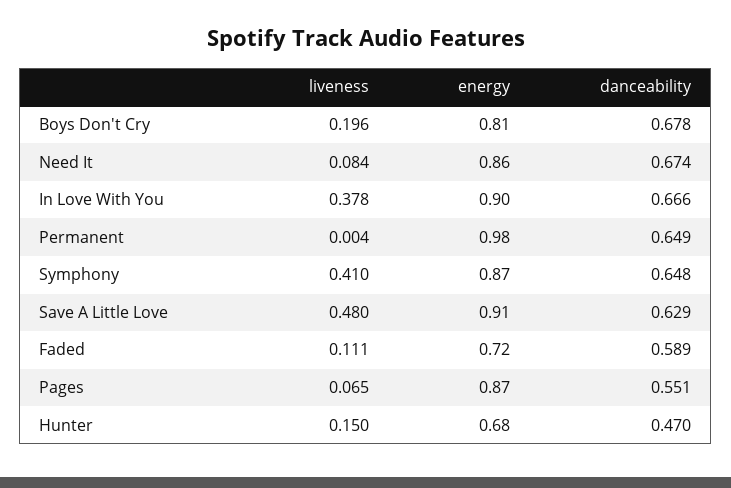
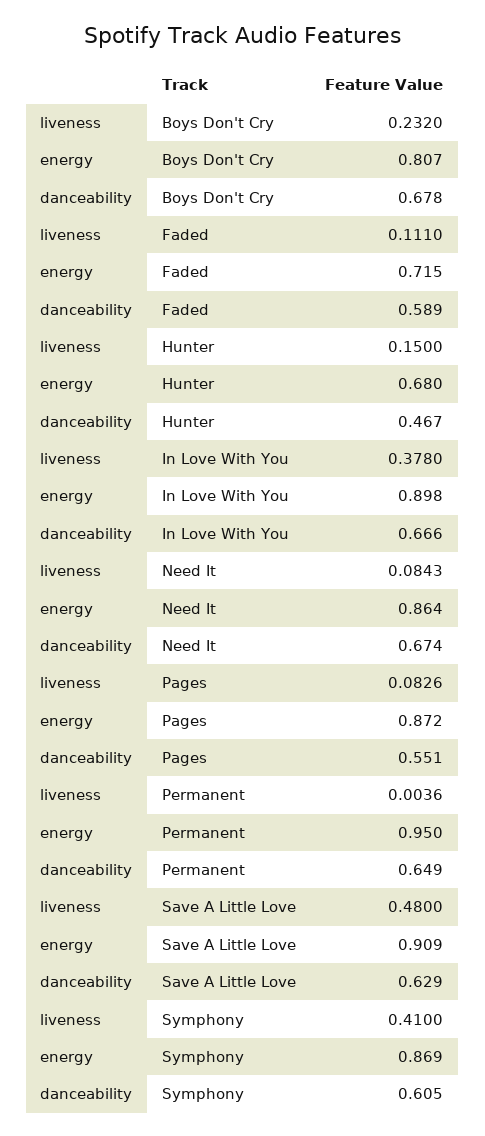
liveness, Boys Don't Cry: 0.196 -> 0.232
energy, Permanent: 0.98 -> 0.95
danceability, Symphony: 0.648 -> 0.605
liveness, Pages: 0.065 -> 0.0826
danceability, Hunter: 0.47 -> 0.467

